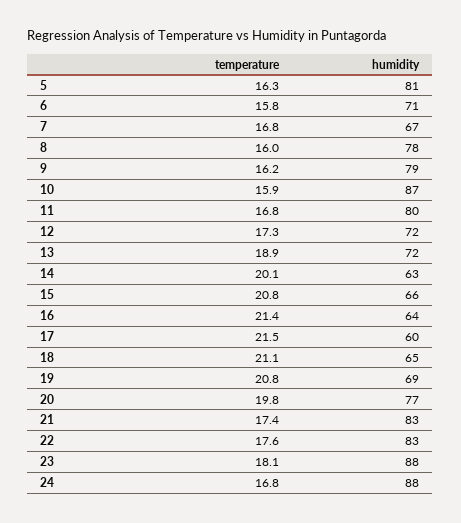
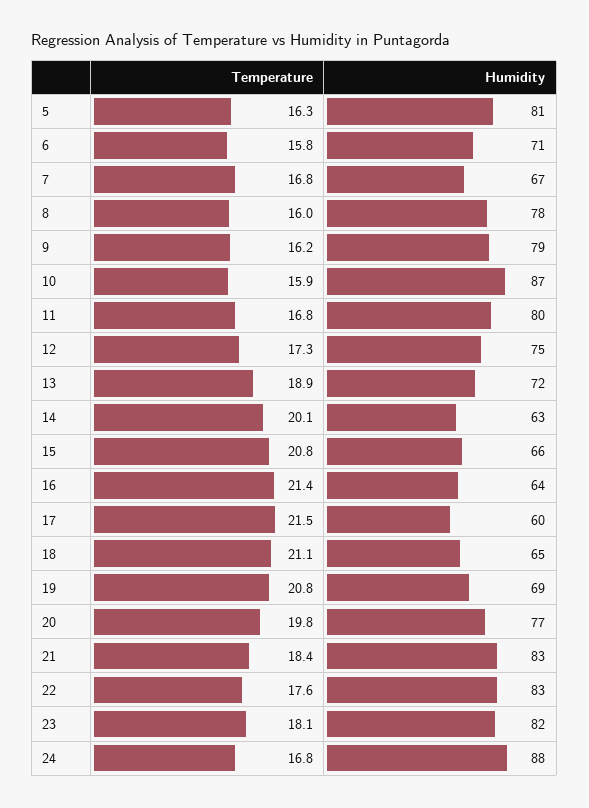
humidity, 12: 72 -> 75
temperature, 21: 17.4 -> 18.4
humidity, 23: 88 -> 82

